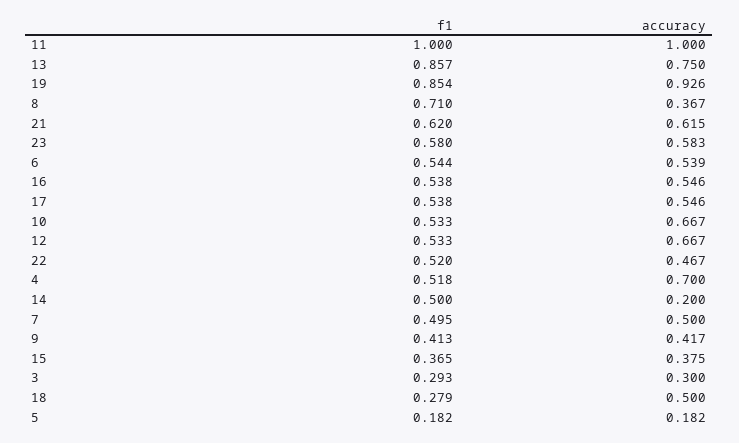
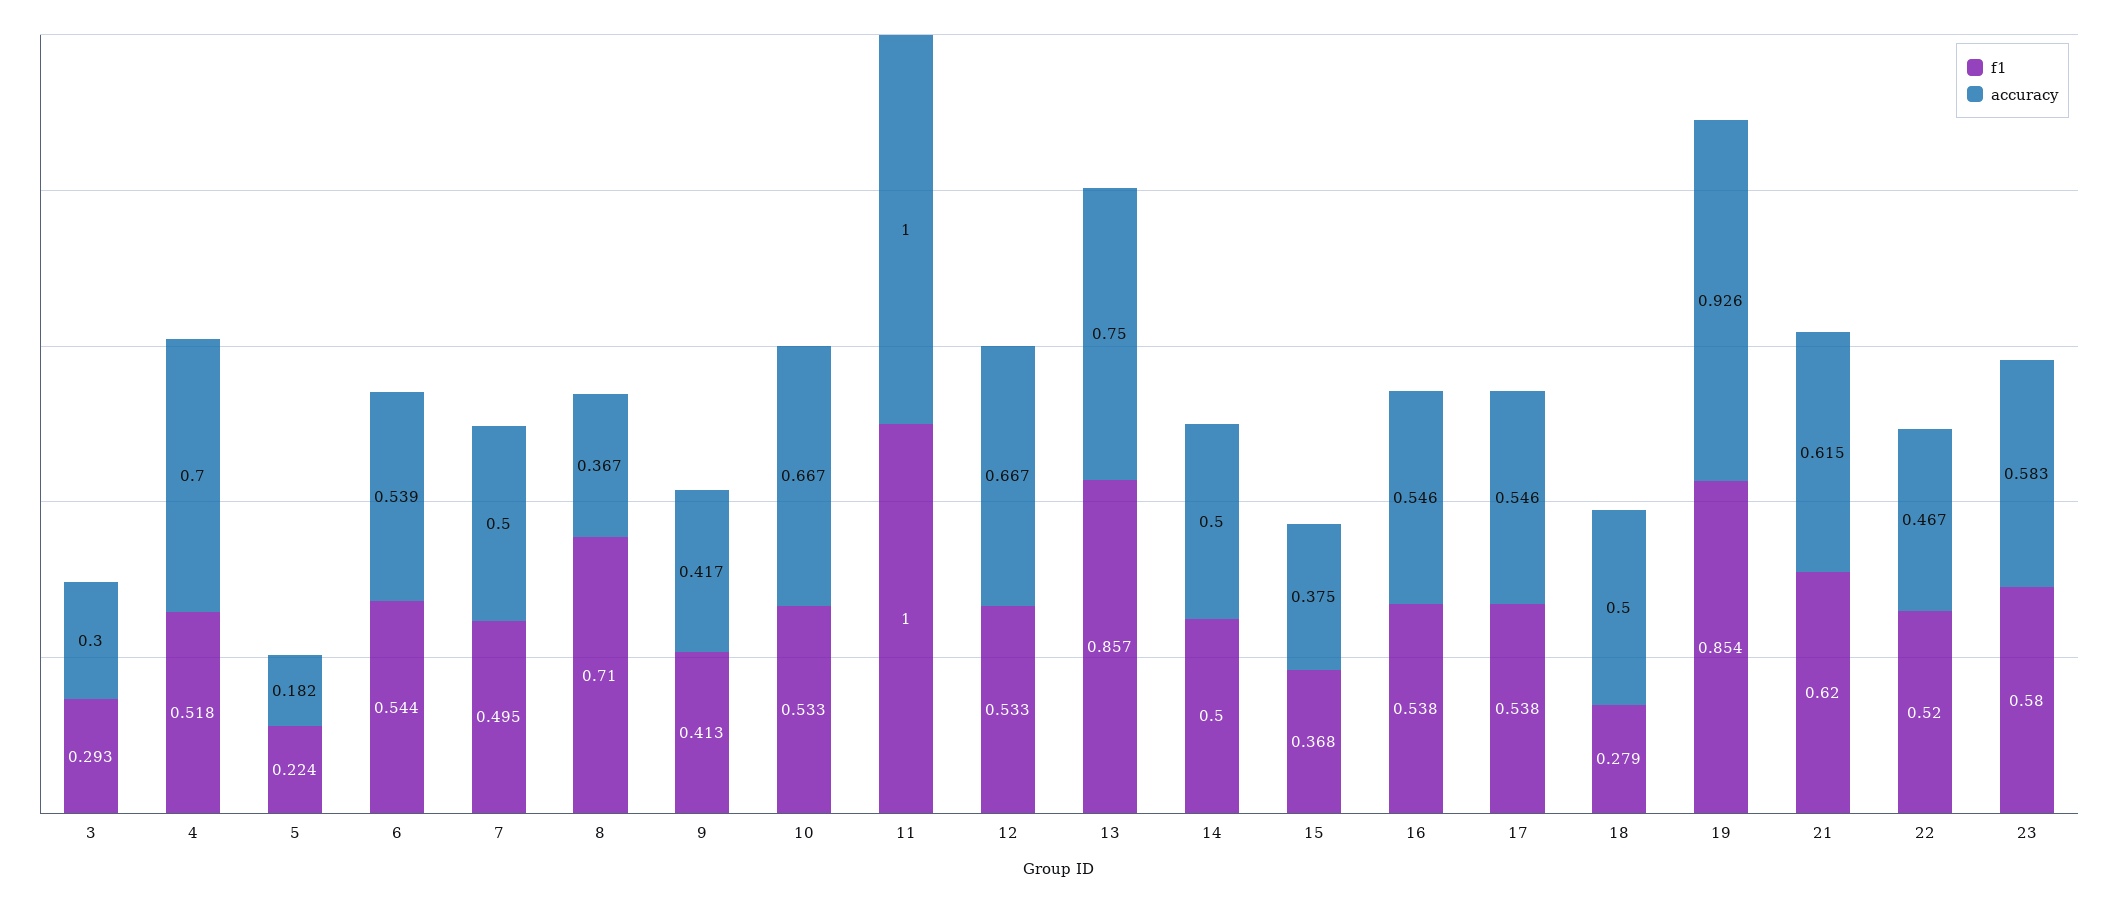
accuracy, 14: 0.2 -> 0.5
f1, 15: 0.365 -> 0.368
f1, 5: 0.182 -> 0.224

